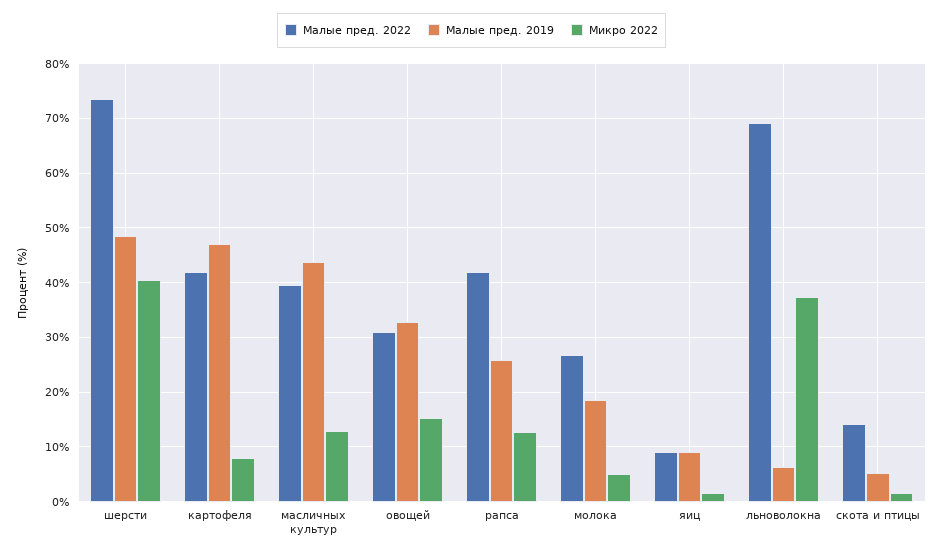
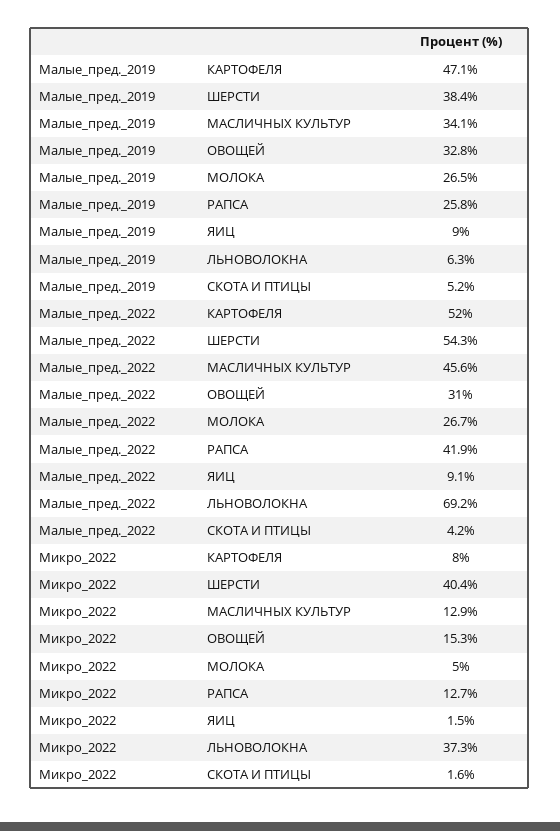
Малые пред. 2022, шерсти: 74 -> 54.3
Малые пред. 2019, шерсти: 48 -> 38.4
Малые пред. 2022, картофеля: 42 -> 52
Малые пред. 2022, масличных культур: 40 -> 45.6
Малые пред. 2019, масличных культур: 44 -> 34.1
Малые пред. 2019, молока: 18 -> 26.5
Малые пред. 2022, скота и птицы: 14 -> 4.2

